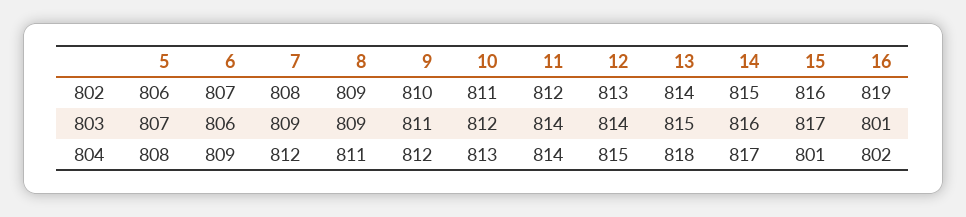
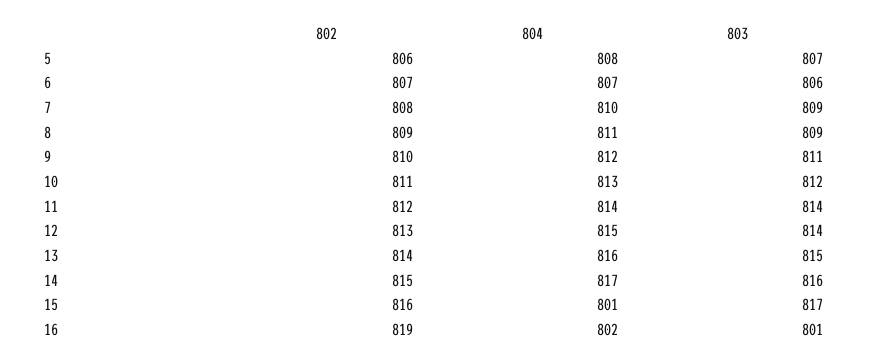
6, 804: 809 -> 807
7, 804: 812 -> 810
13, 804: 818 -> 816

